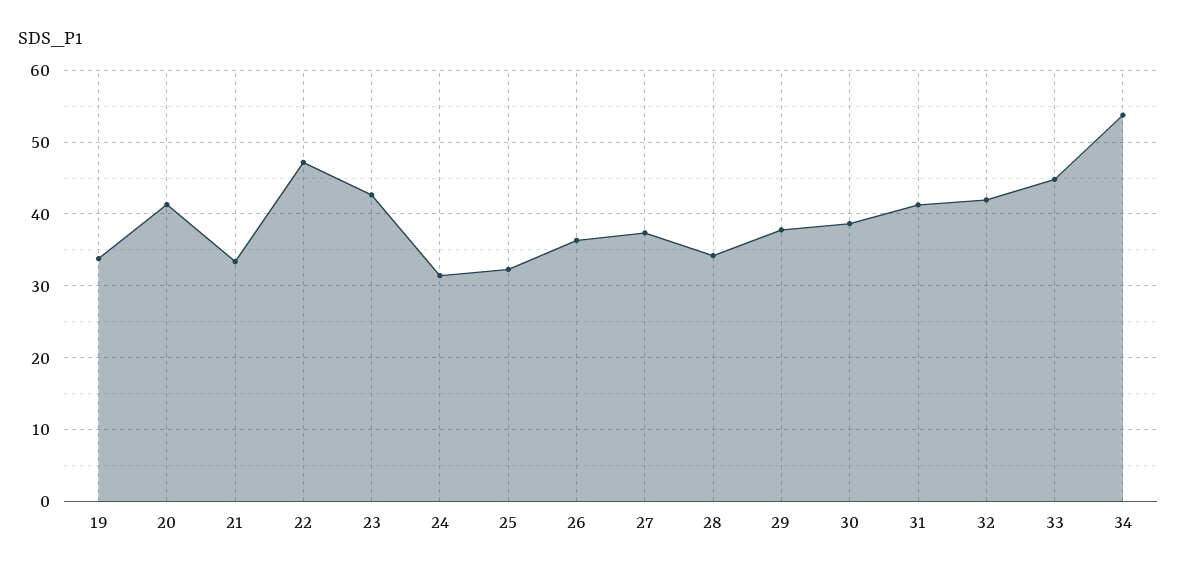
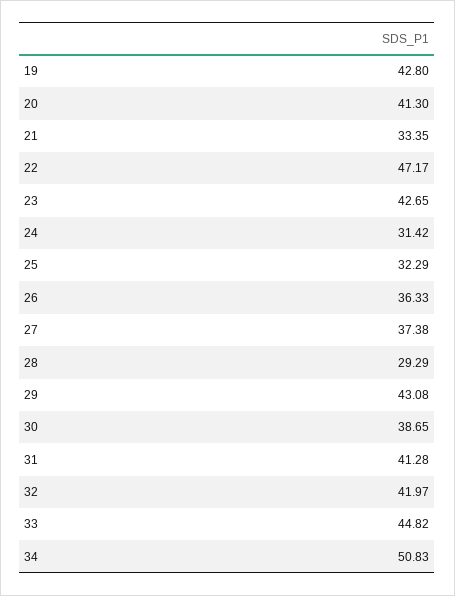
19: 34 -> 42.8
28: 34 -> 29.29
29: 38 -> 43.08
34: 54 -> 50.83

